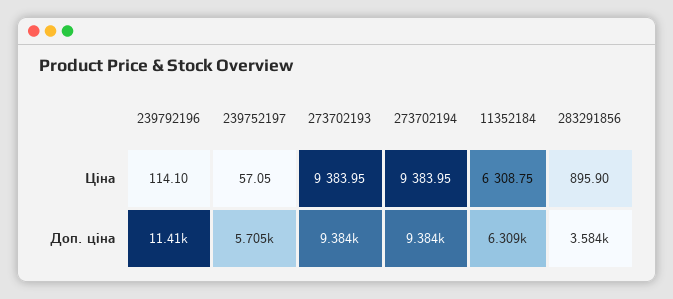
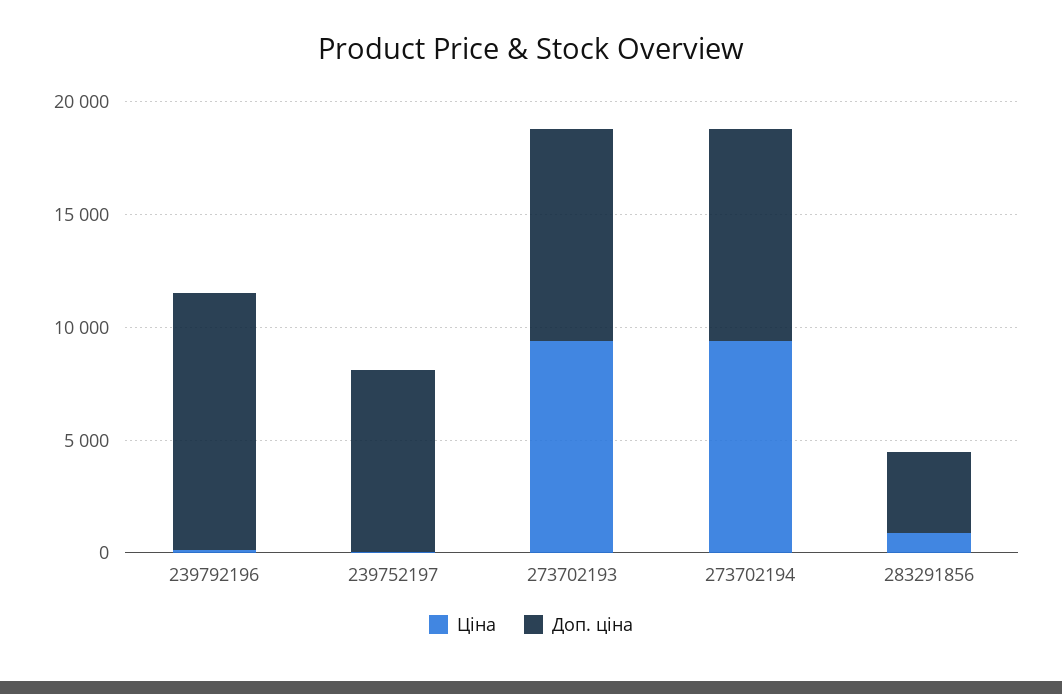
Ціна, 11352184: 6308.75 -> none
Доп. ціна, 239752197: 5705 -> 8000
Доп. ціна, 11352184: 6309 -> none

